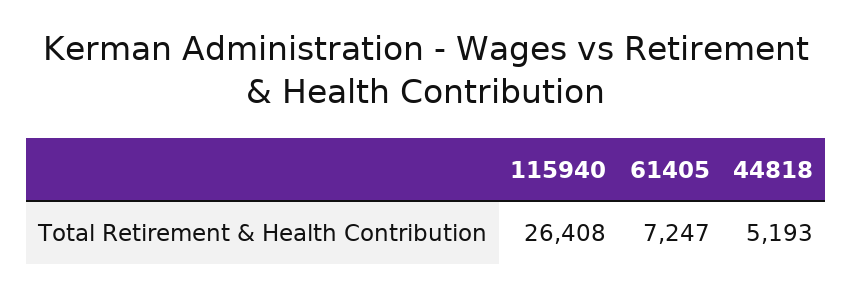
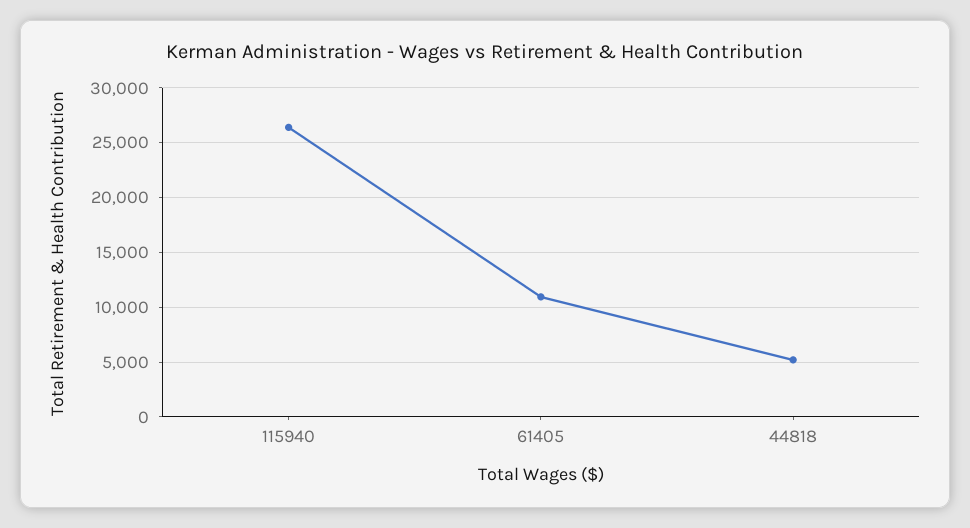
61405: 7247 -> 11000

